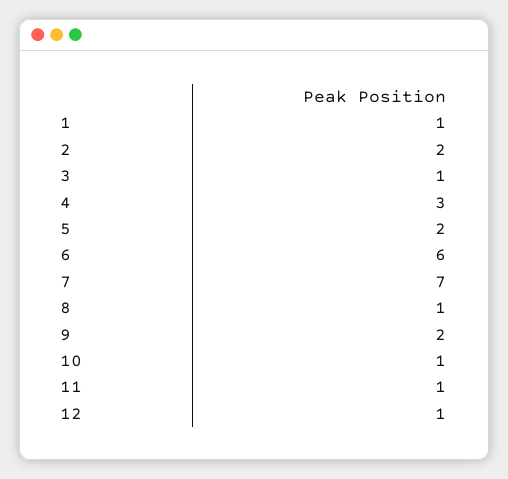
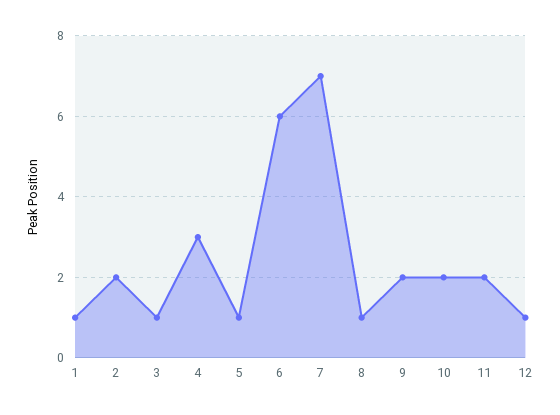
5: 2 -> 1
10: 1 -> 2
11: 1 -> 2

